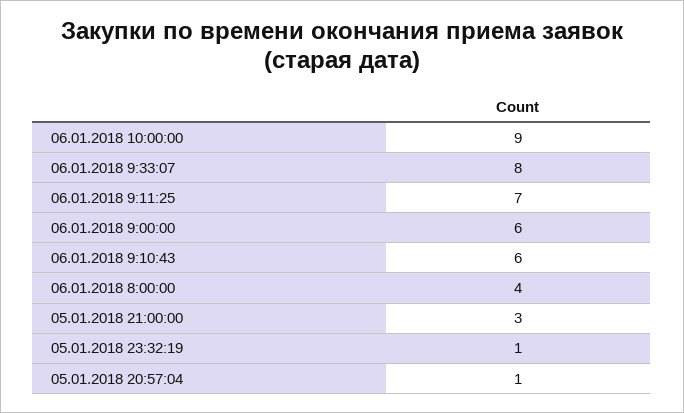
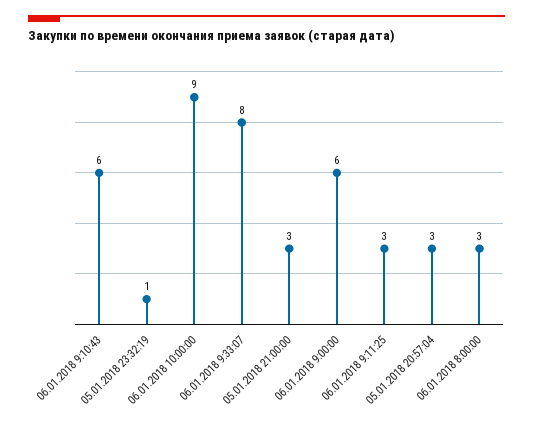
06.01.2018 9:11:25: 7 -> 3
06.01.2018 8:00:00: 4 -> 3
05.01.2018 20:57:04: 1 -> 3

